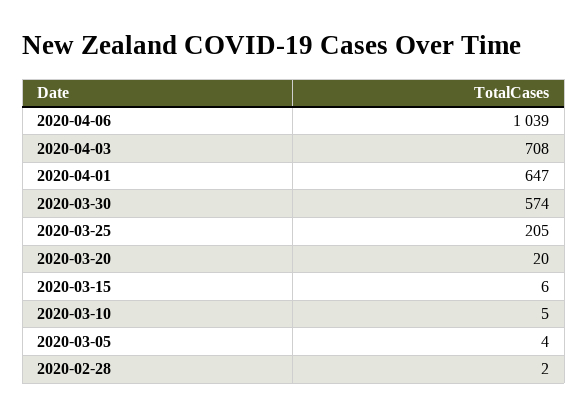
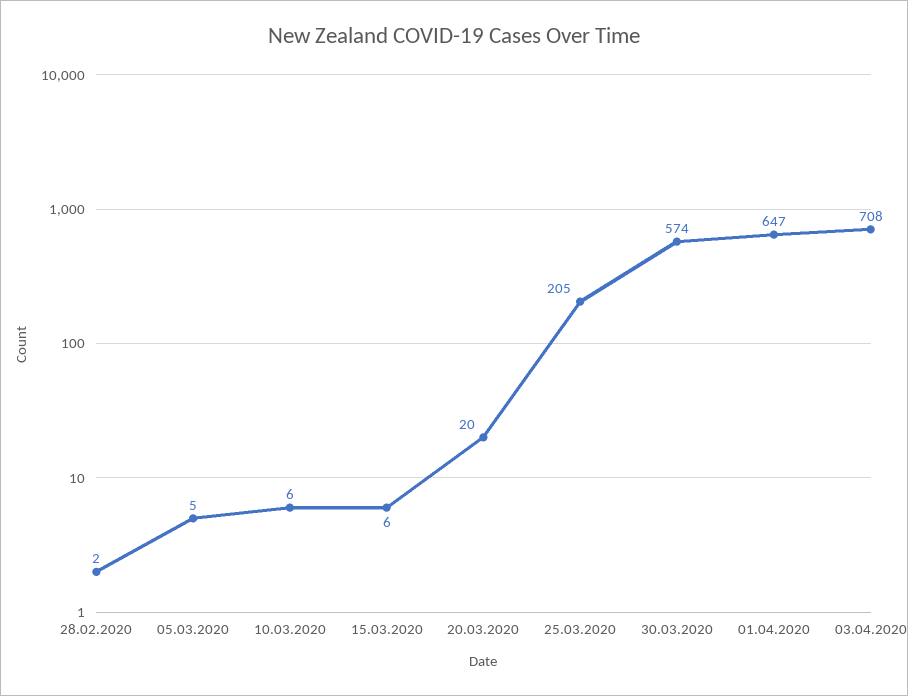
2020-04-06: 1039 -> none
2020-03-10: 5 -> 6
2020-03-05: 4 -> 5

